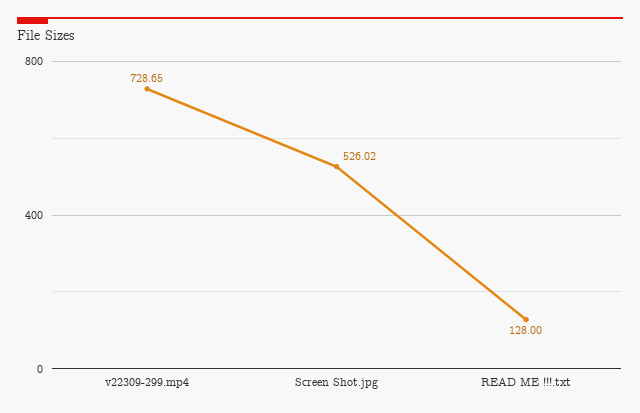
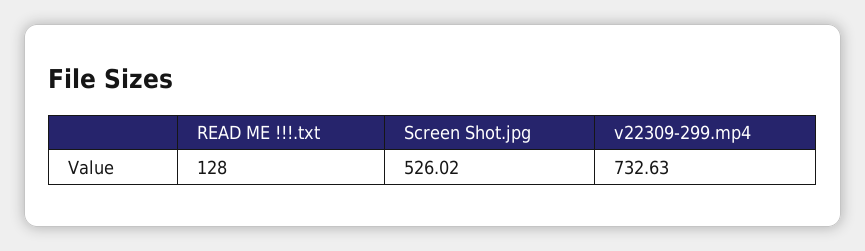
v22309-299.mp4: 728.65 -> 732.63

